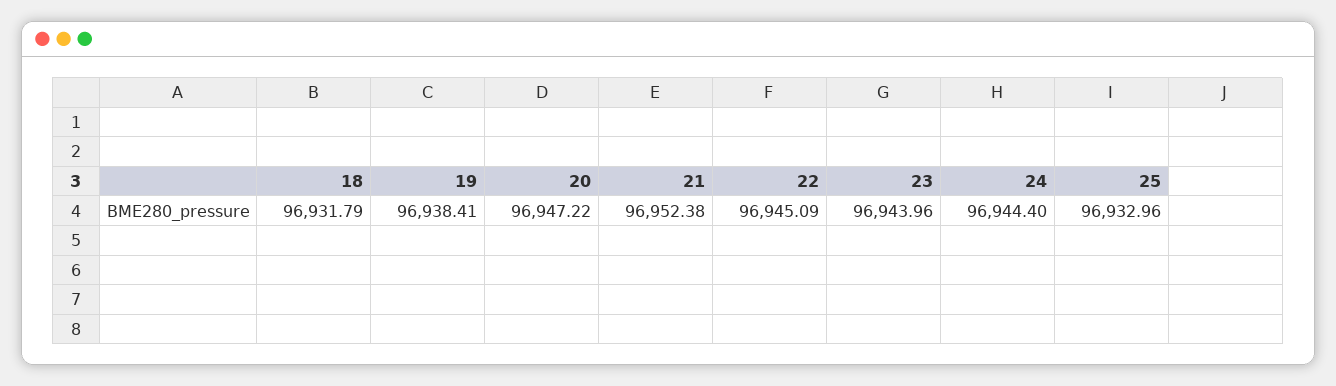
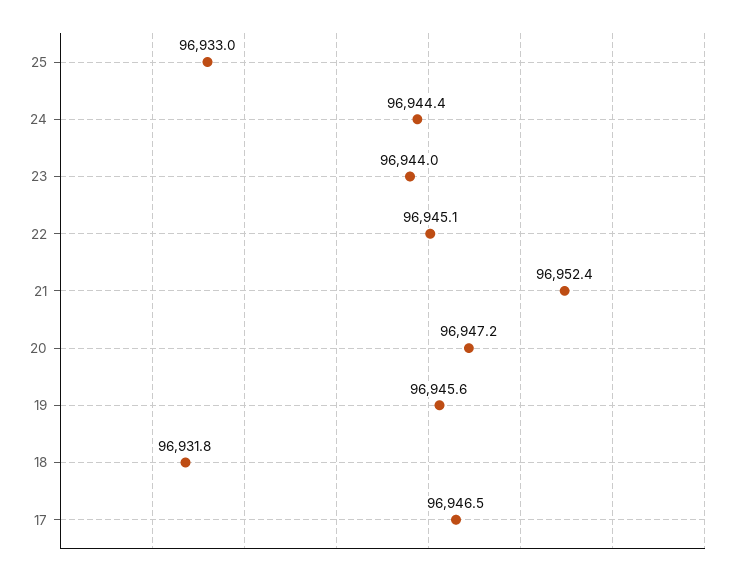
19: 96938.41 -> 96945.6
17: none -> 96946.5

